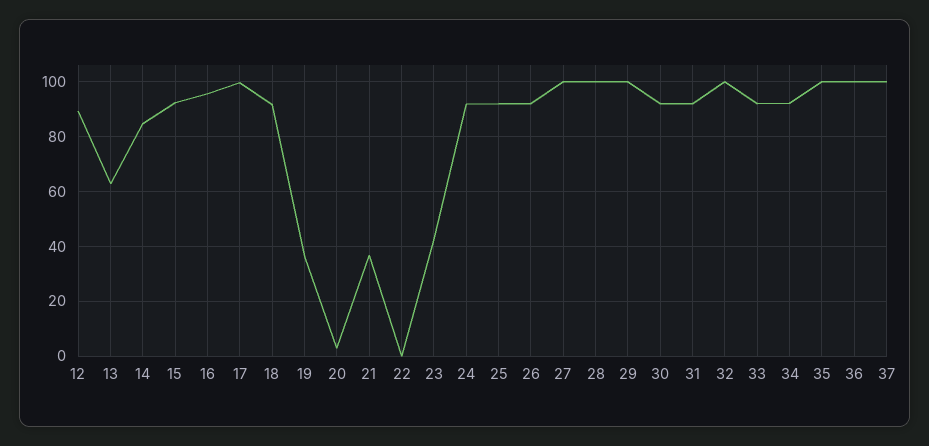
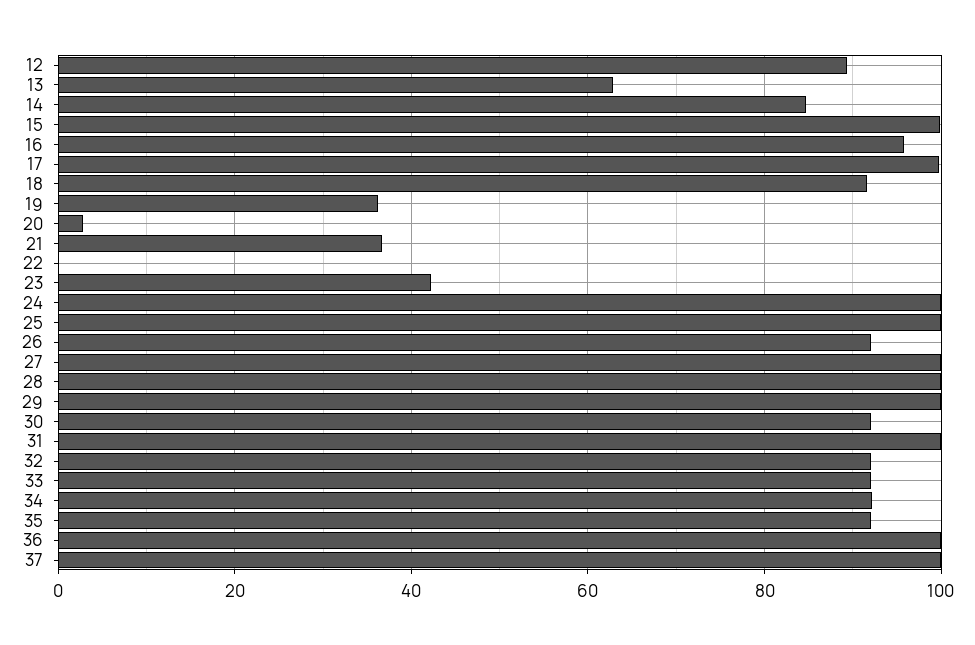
15: 92.5 -> 100
24: 92.5 -> 100
25: 92.5 -> 100
31: 92.5 -> 100
32: 100 -> 92
35: 100 -> 92

